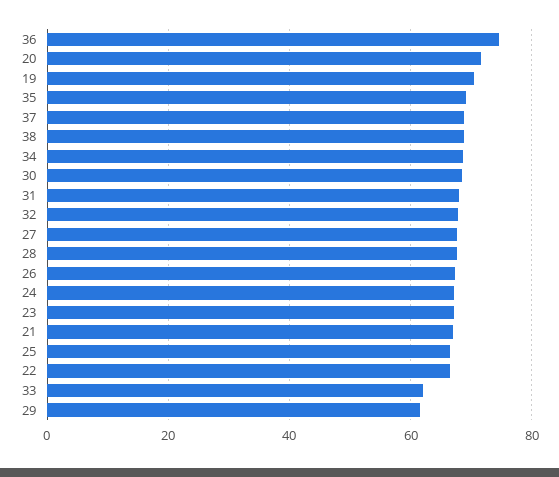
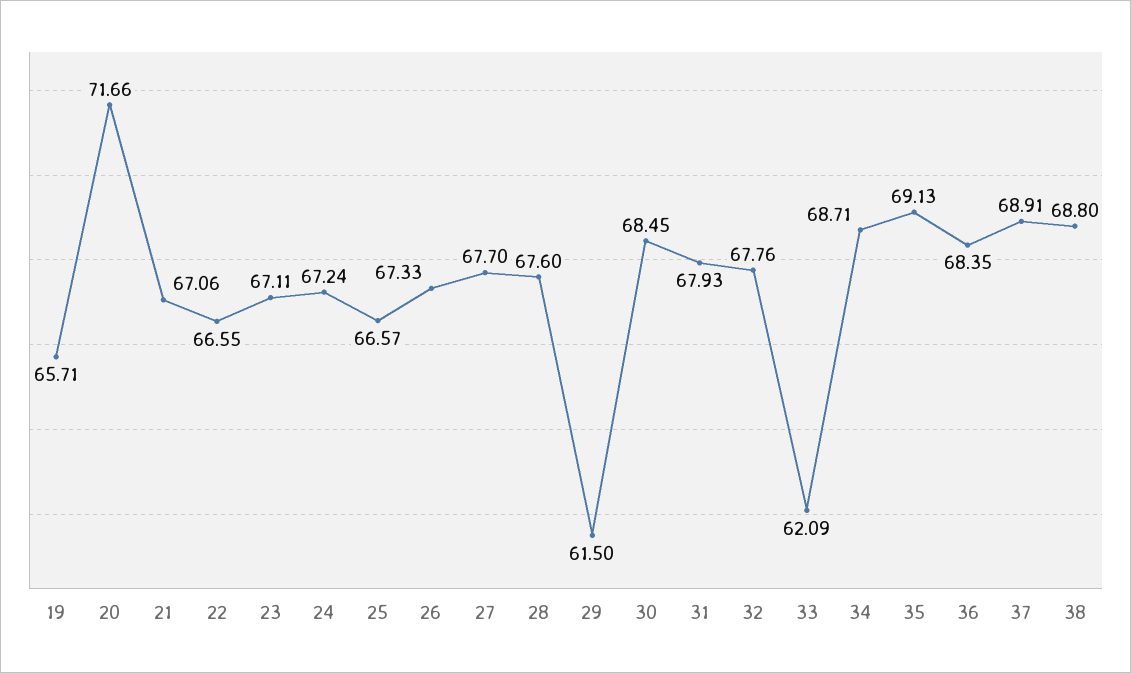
36: 74 -> 68.35
19: 70 -> 65.71

